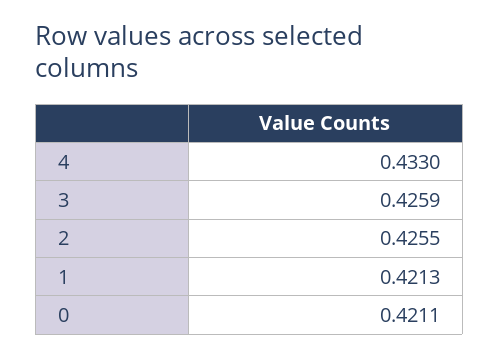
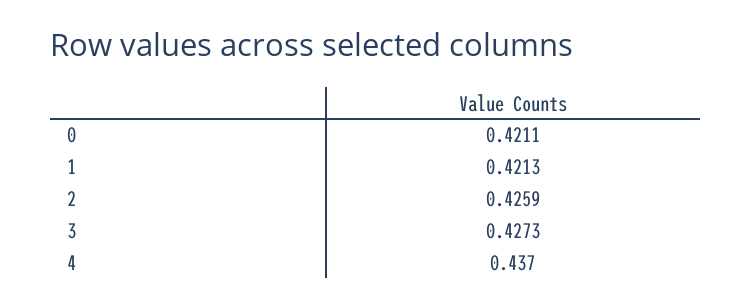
4: 0.433 -> 0.437
3: 0.4259 -> 0.4273
2: 0.4255 -> 0.4259

